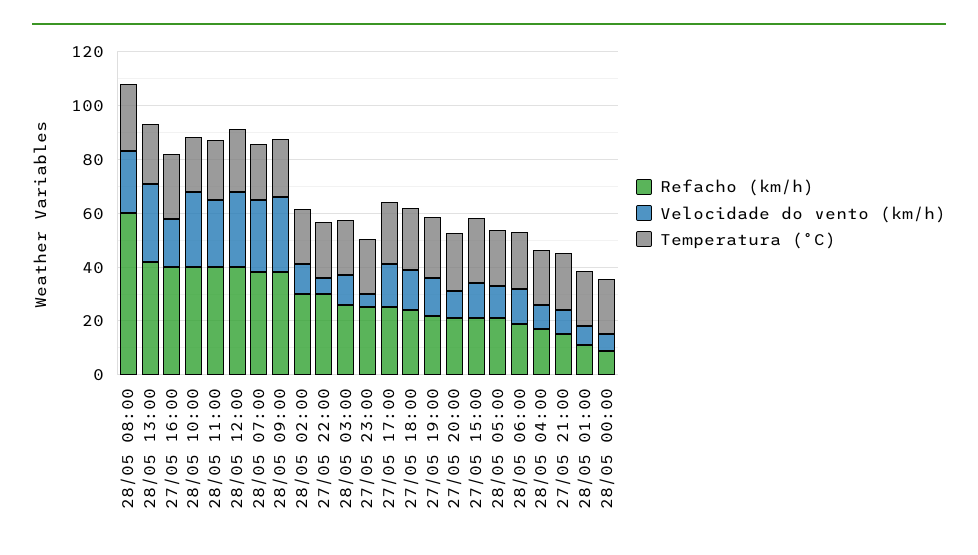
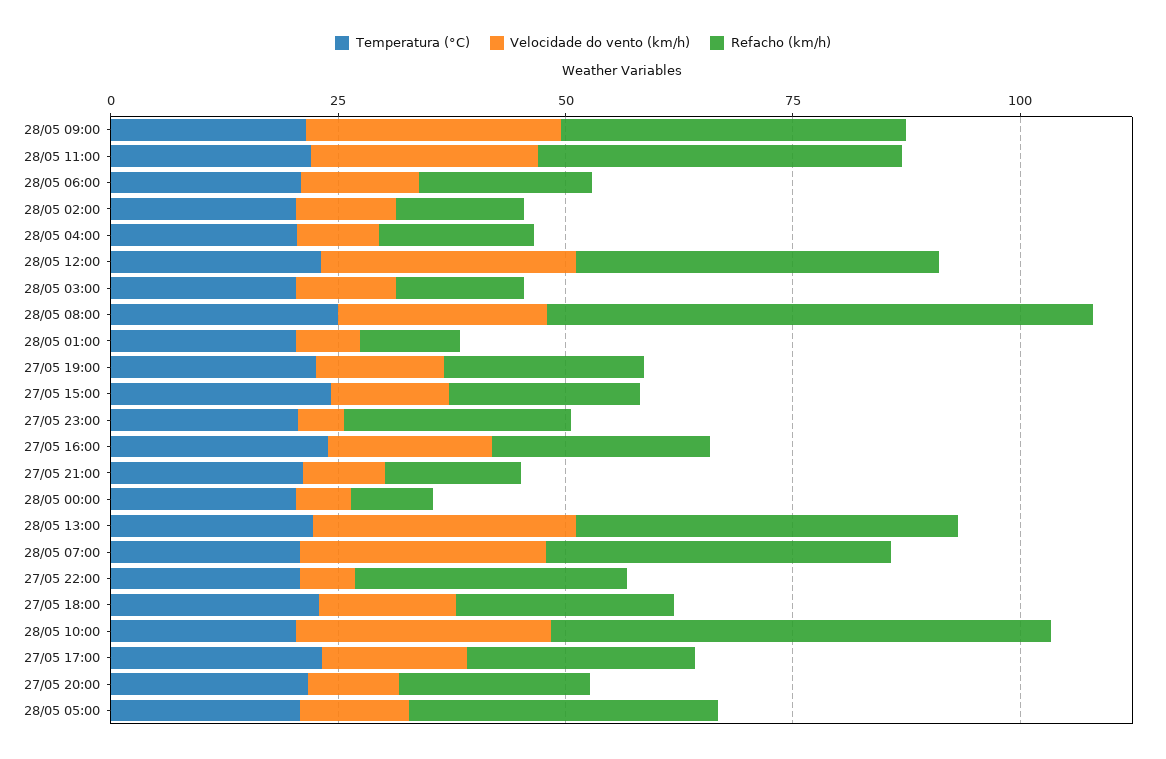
Refacho (km/h), 27/05 16:00: 40 -> 25
Refacho (km/h), 28/05 10:00: 40 -> 55
Refacho (km/h), 28/05 02:00: 30 -> 15
Refacho (km/h), 28/05 03:00: 25 -> 15
Refacho (km/h), 28/05 05:00: 20 -> 35

